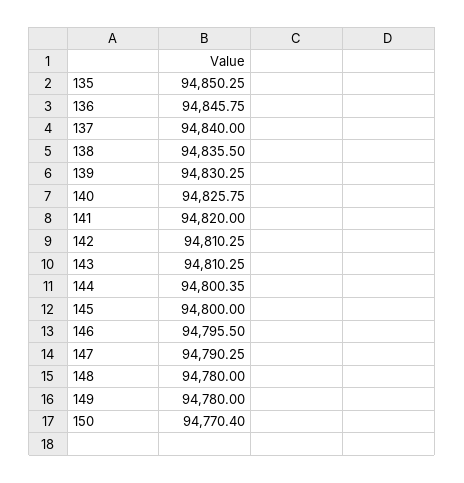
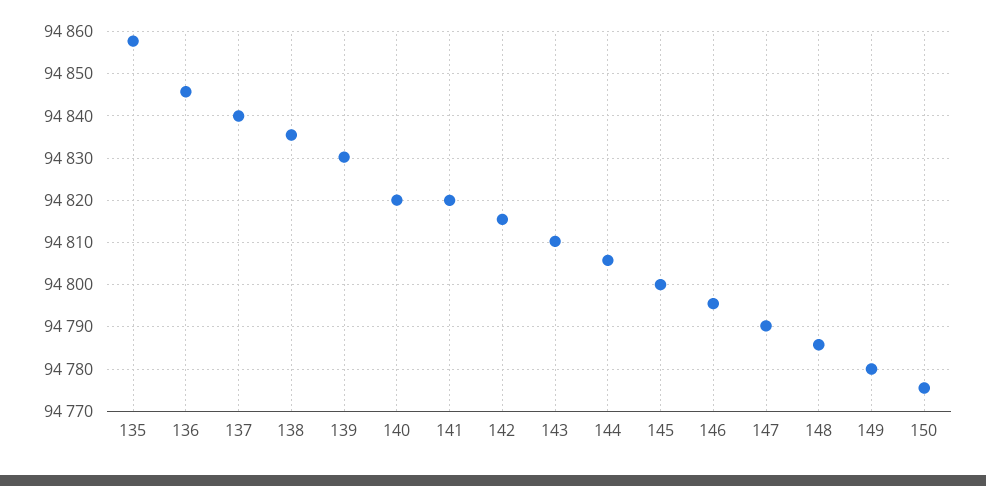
135: 94850.25 -> 94858
140: 94825.75 -> 94820
142: 94810.25 -> 94816
144: 94800.35 -> 94806
148: 94780 -> 94786
150: 94770.4 -> 94776

